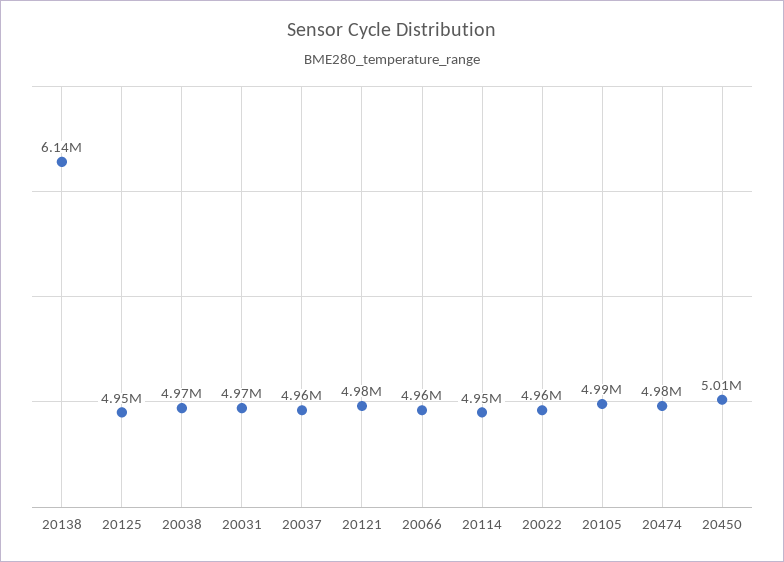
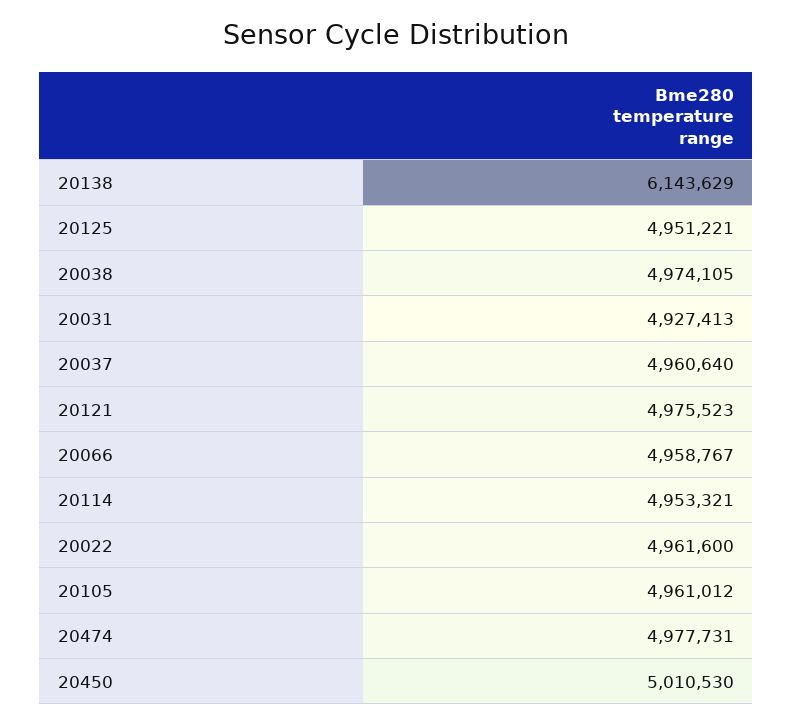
20031: 4970000 -> 4927413
20105: 4990000 -> 4961012

